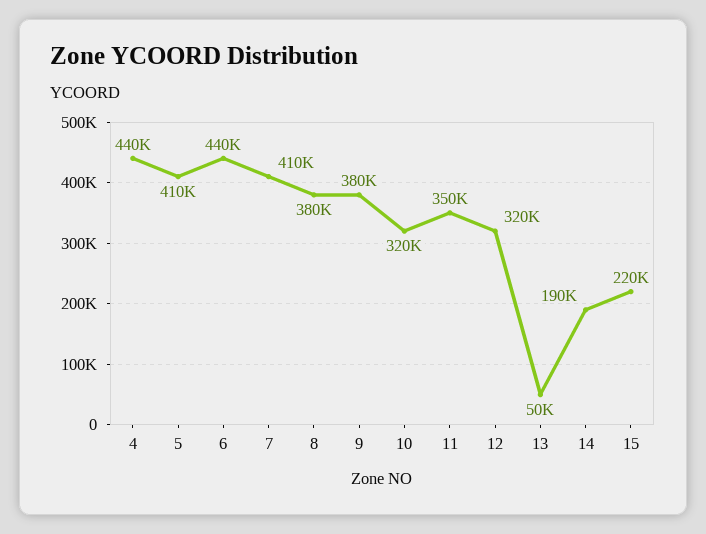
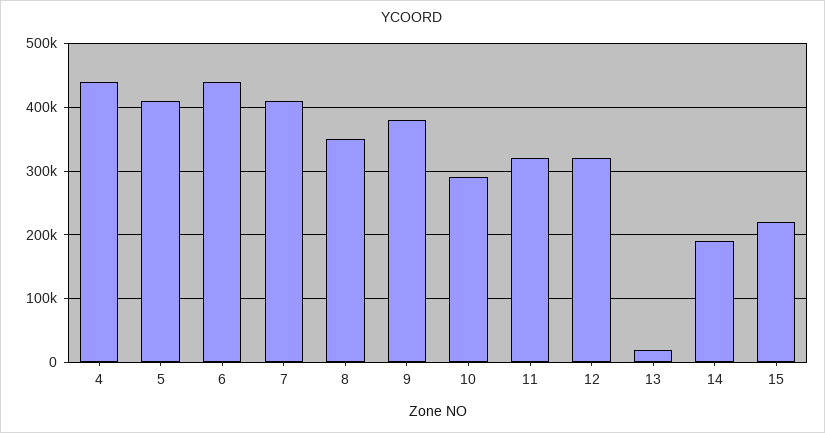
8: 380000 -> 350000
10: 320000 -> 290000
11: 350000 -> 320000
13: 50000 -> 20000

